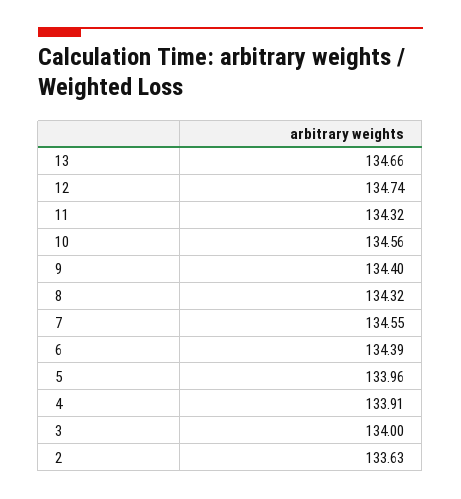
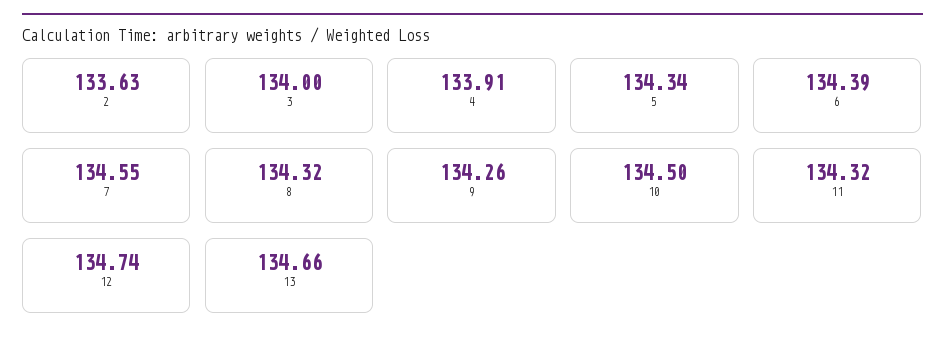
10: 134.56 -> 134.5
9: 134.4 -> 134.26
5: 133.96 -> 134.34

